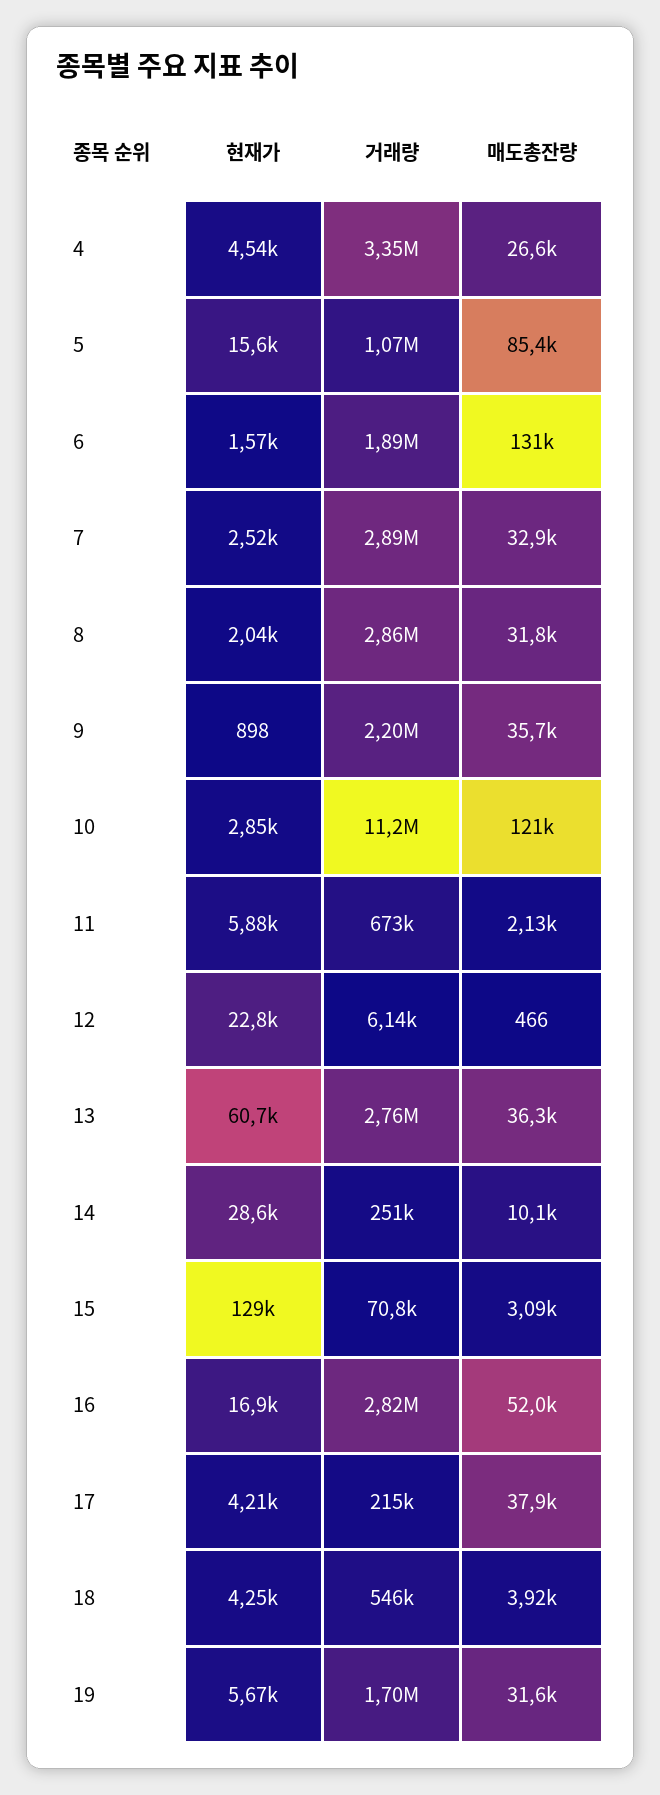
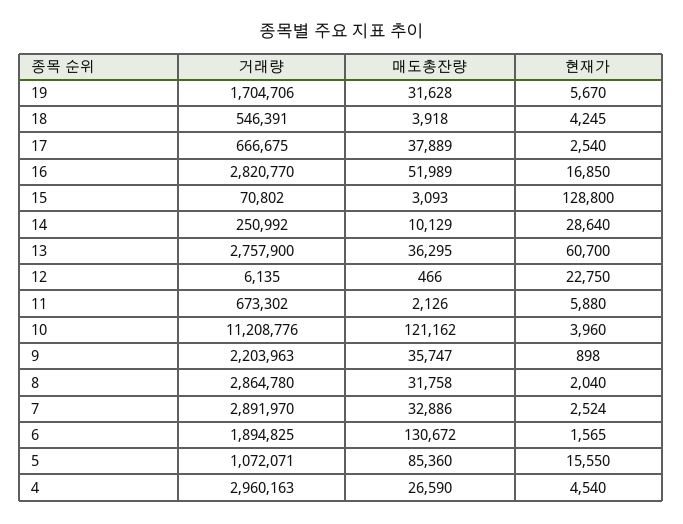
거래량, 4: 3350000 -> 2960163
현재가, 10: 2850 -> 3960
현재가, 17: 4210 -> 2540
거래량, 17: 215000 -> 666675

